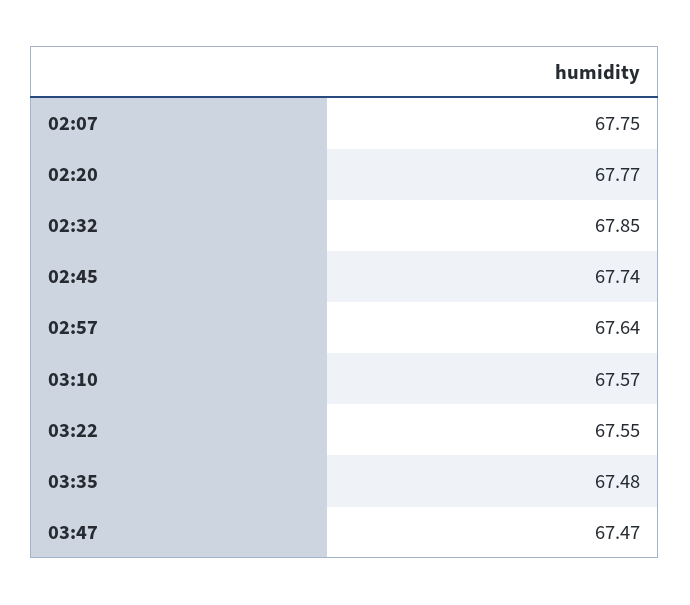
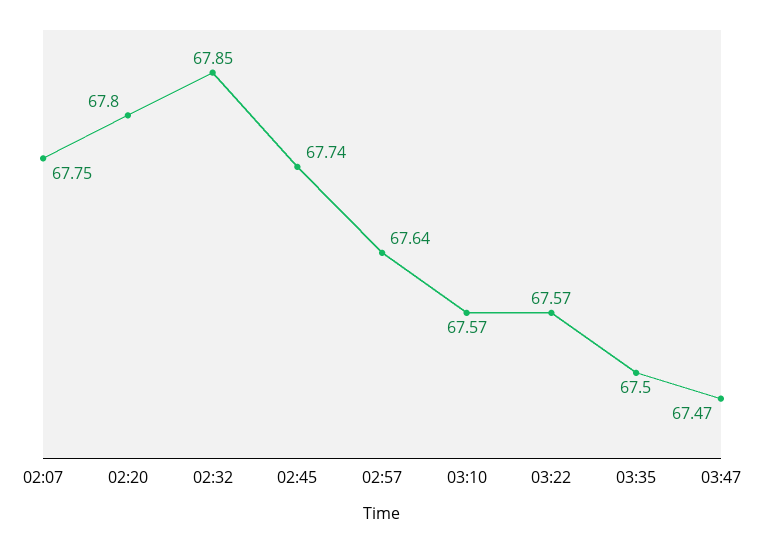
02:20: 67.77 -> 67.8
03:22: 67.55 -> 67.57
03:35: 67.48 -> 67.5

